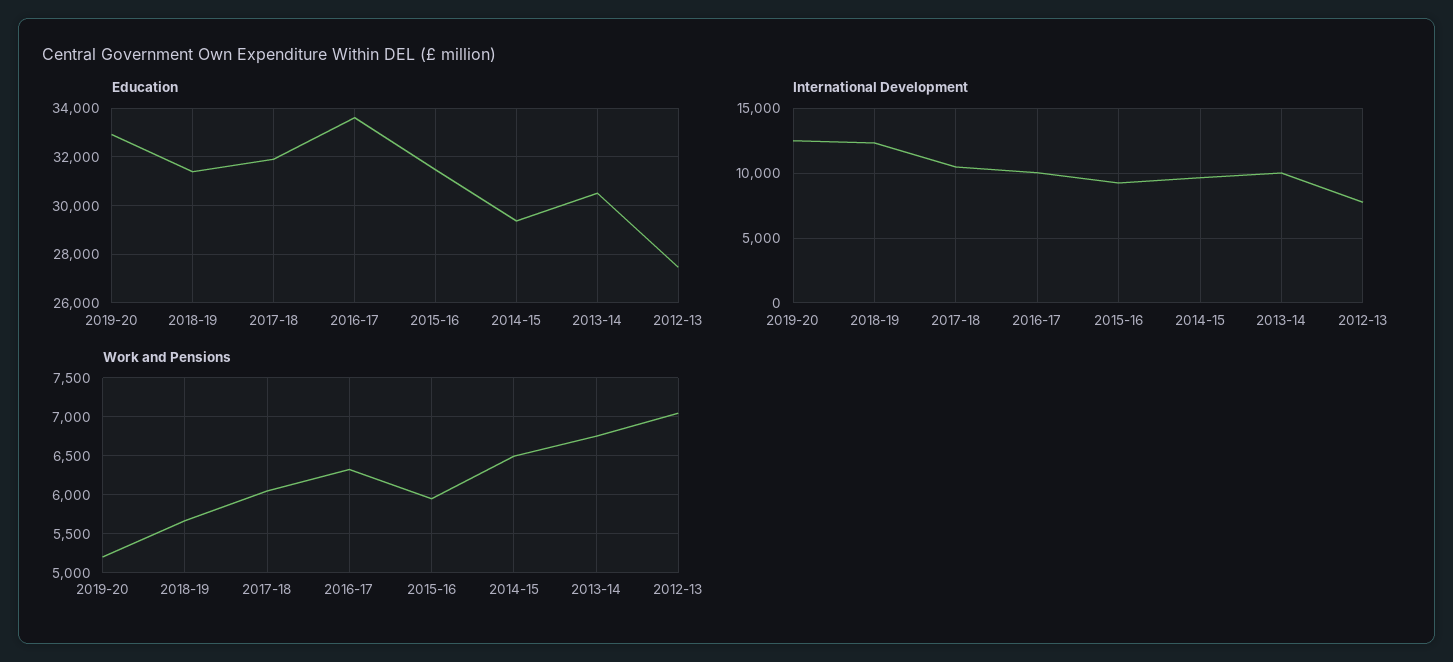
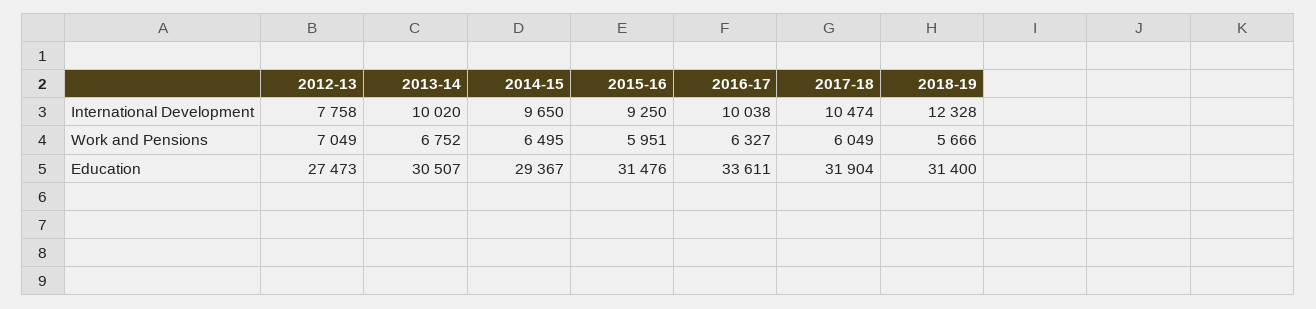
Education, 2019-20: 33000 -> none
International Development, 2019-20: 12500 -> none
Work and Pensions, 2019-20: 5200 -> none

